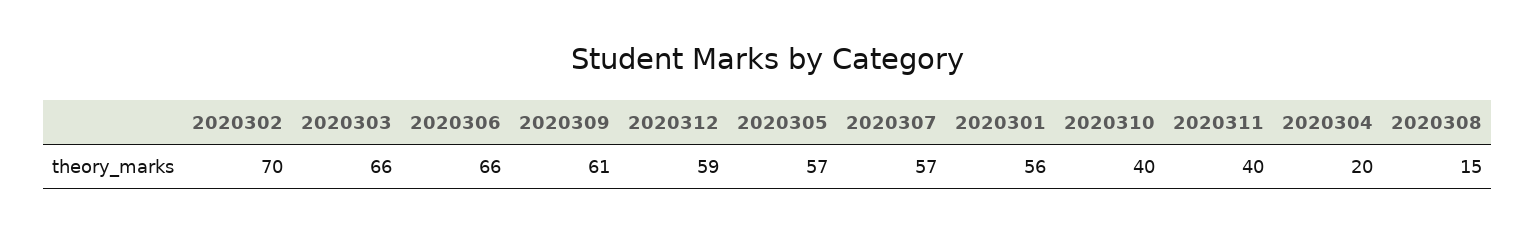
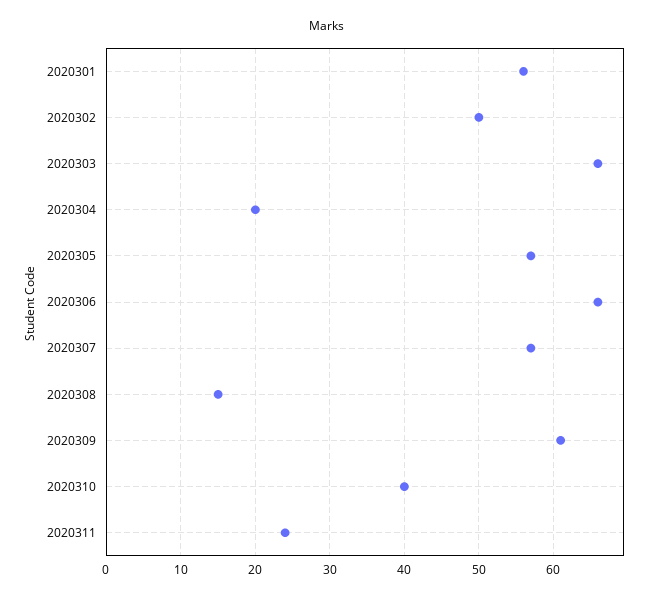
2020302: 70 -> 50
2020312: 59 -> none
2020311: 40 -> 24

